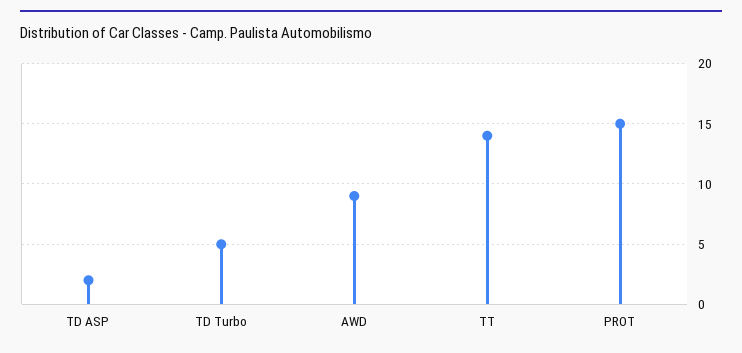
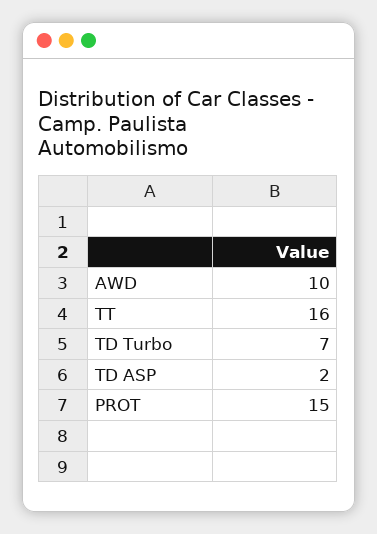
TD Turbo: 5 -> 7
AWD: 9 -> 10
TT: 14 -> 16

